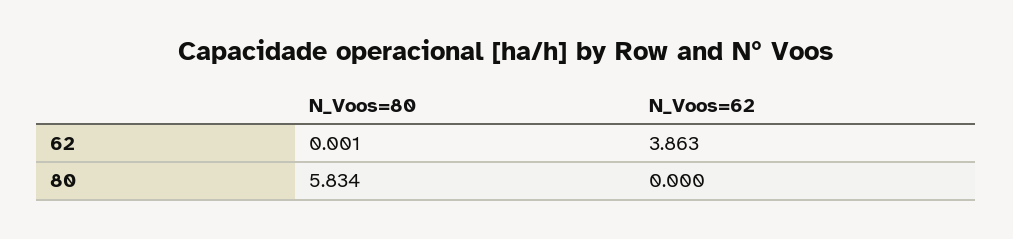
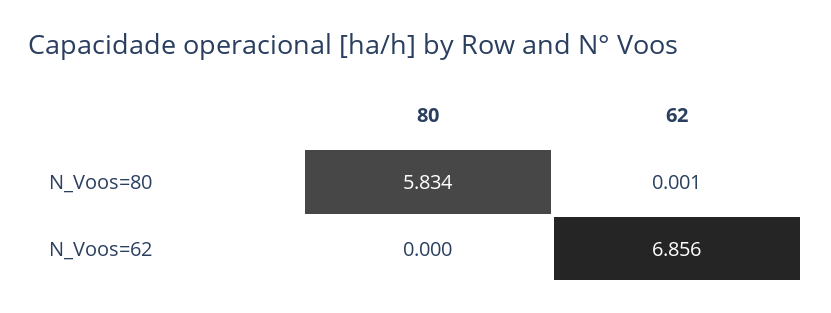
N_Voos=62, 62: 3.863 -> 6.856

